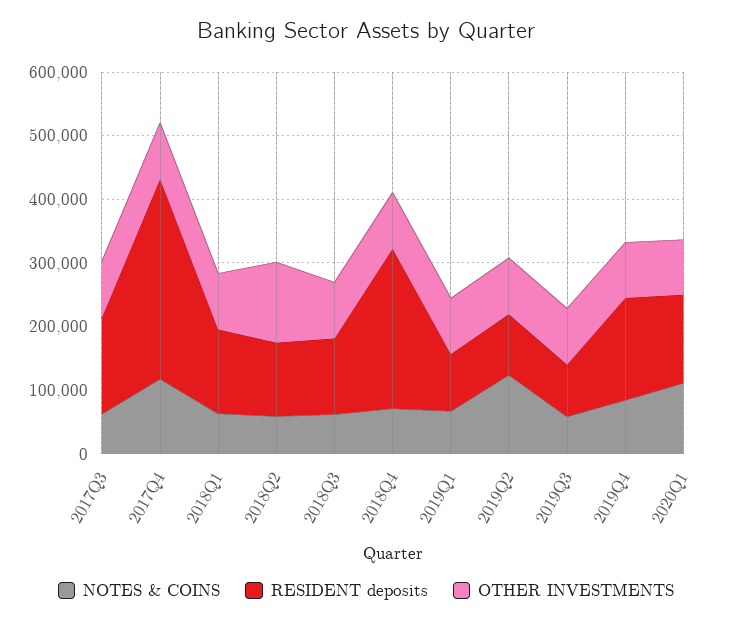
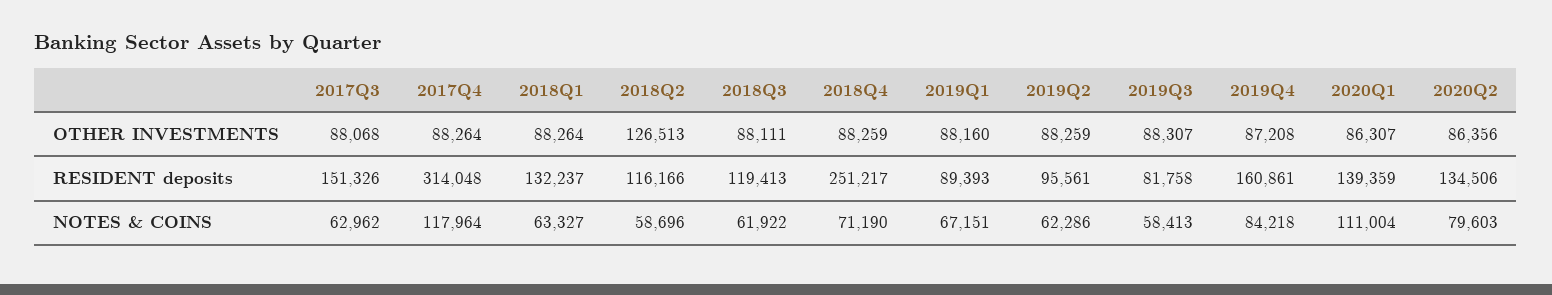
NOTES & COINS, 2019Q2: 120000 -> 62286
OTHER INVESTMENTS, 2020Q2: none -> 86356
RESIDENT deposits, 2020Q2: none -> 134506
NOTES & COINS, 2020Q2: none -> 79603

